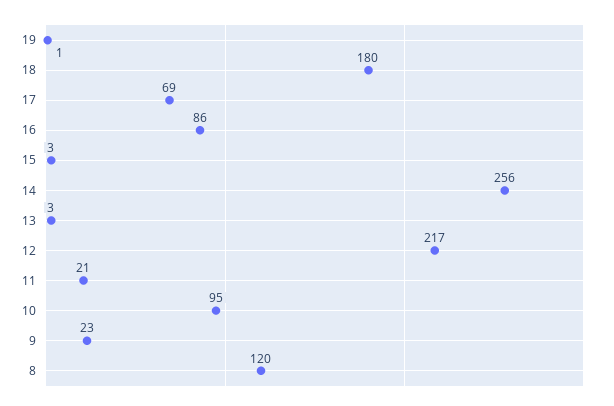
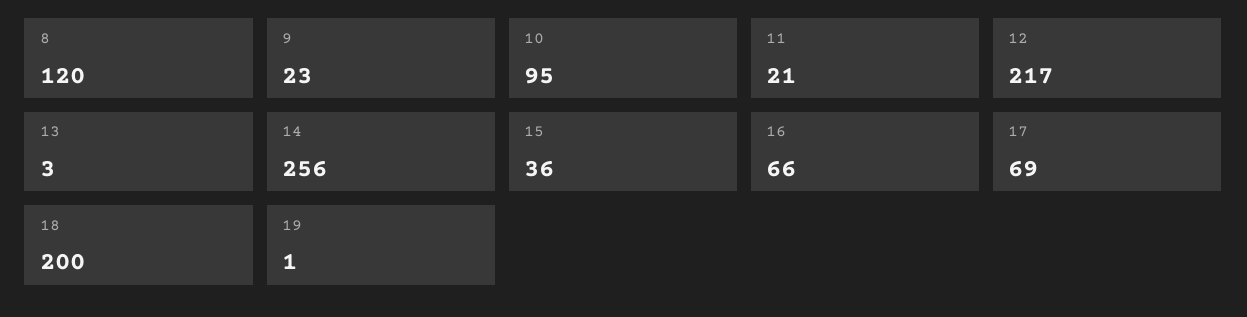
18: 180 -> 200
16: 86 -> 66
15: 3 -> 36

